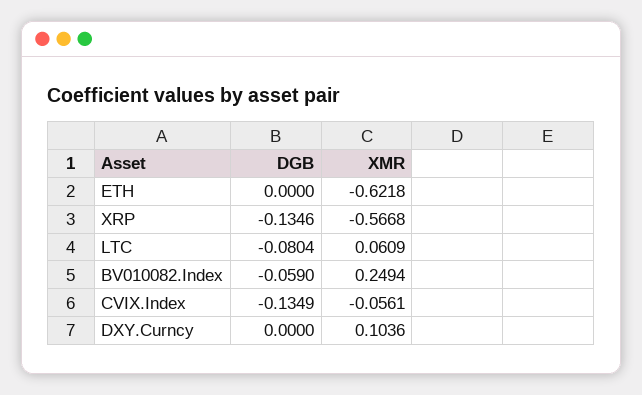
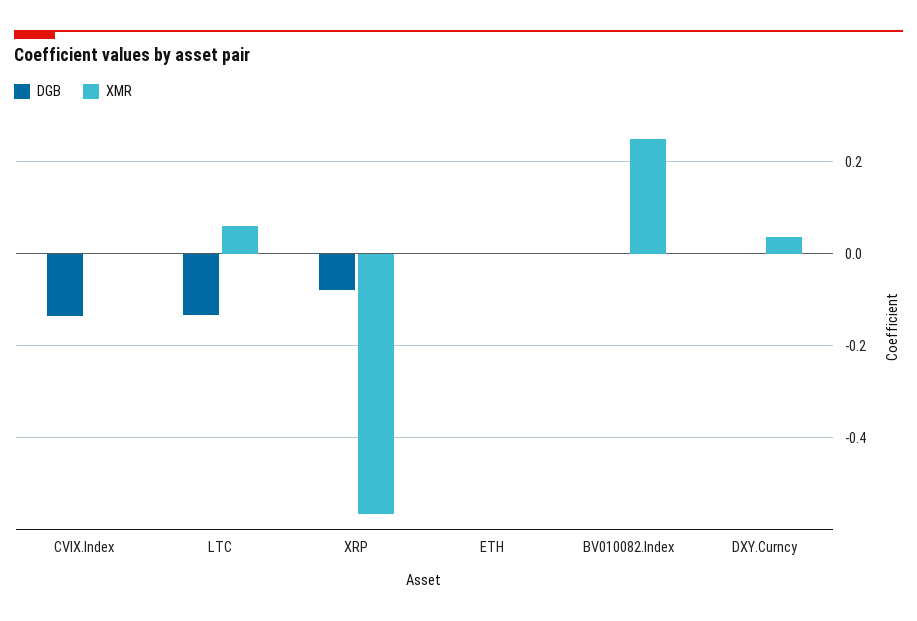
XMR, ETH: -0.6218 -> 0
DGB, XRP: -0.1346 -> -0.08
DGB, LTC: -0.0804 -> -0.14
DGB, BV010082.Index: -0.059 -> 0
XMR, CVIX.Index: -0.0561 -> 0
XMR, DXY.Curncy: 0.1036 -> 0.04

